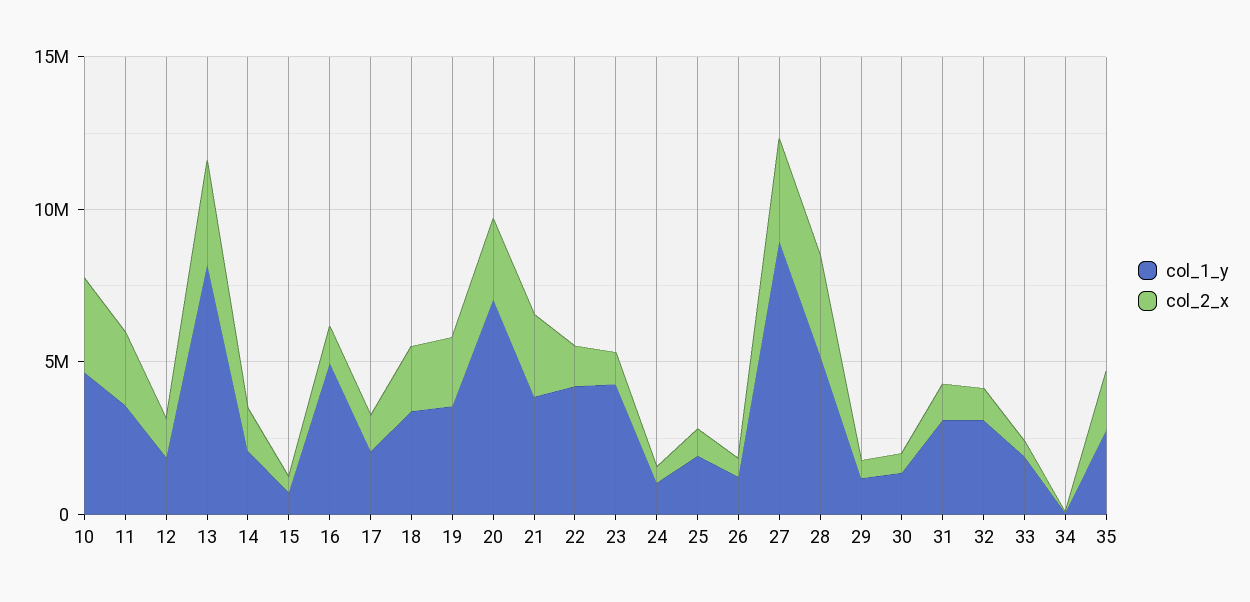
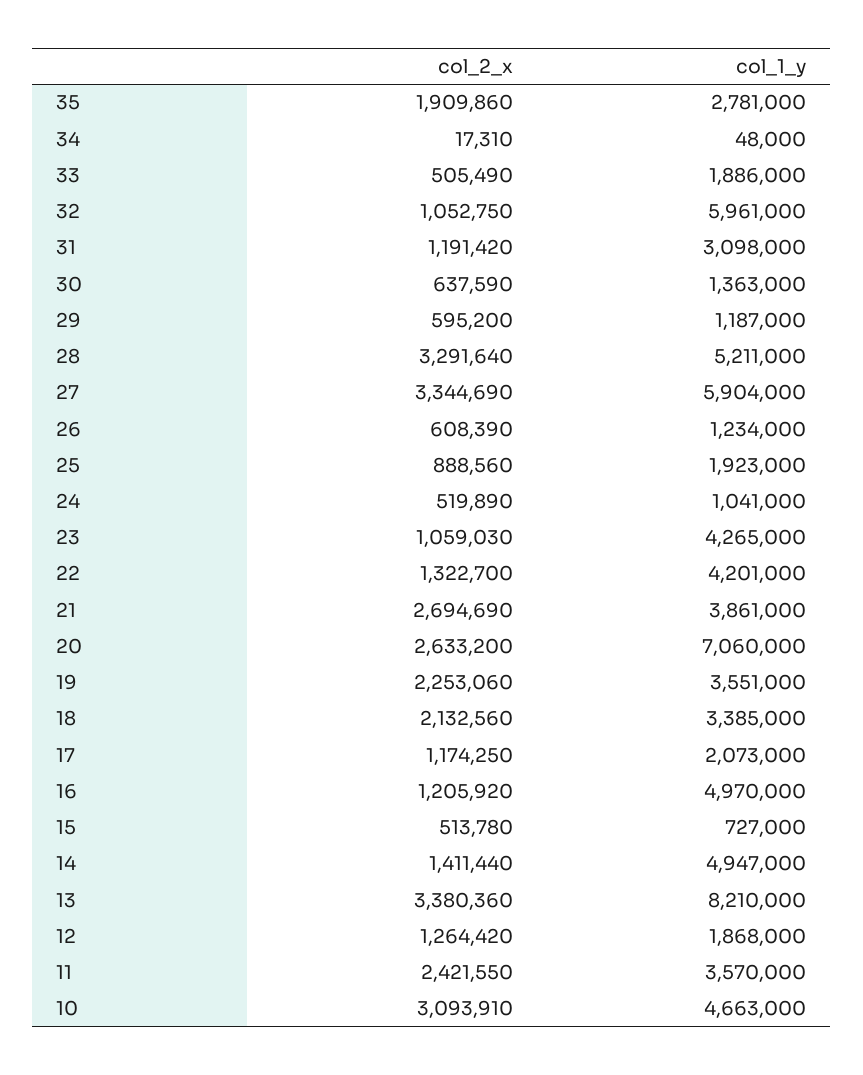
col_1_y, 14: 2000000 -> 4947000
col_1_y, 27: 9000000 -> 5904000
col_1_y, 32: 3000000 -> 5961000

